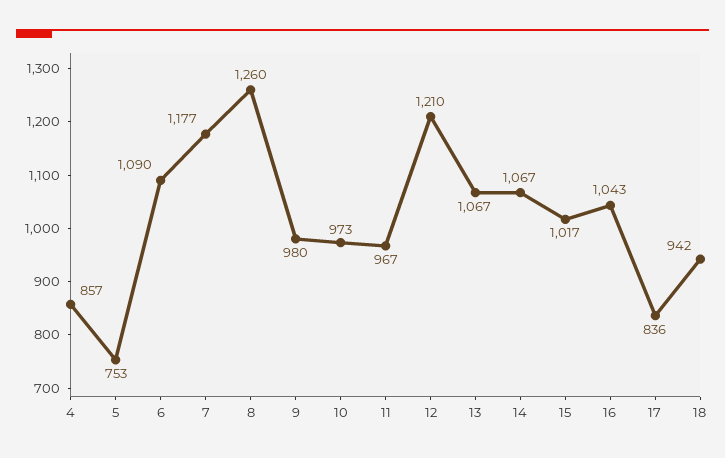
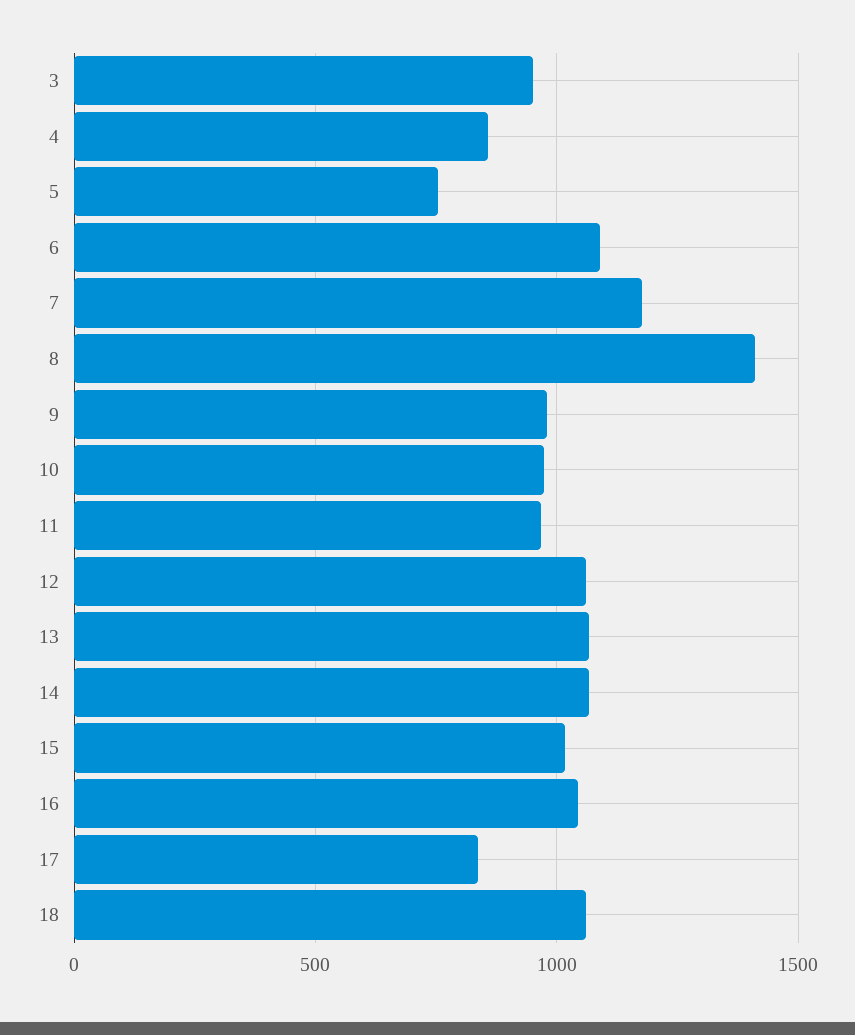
8: 1260 -> 1400
12: 1210 -> 1050
18: 942 -> 1050
3: none -> 950

